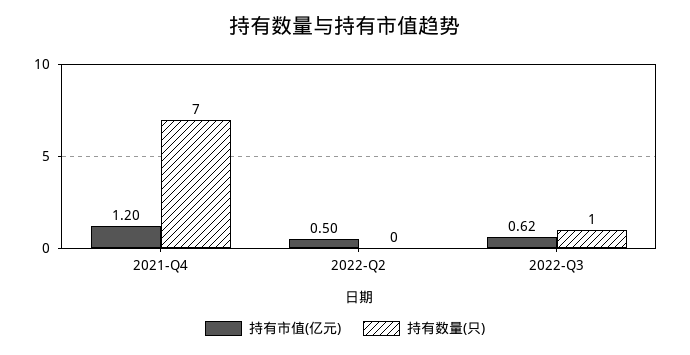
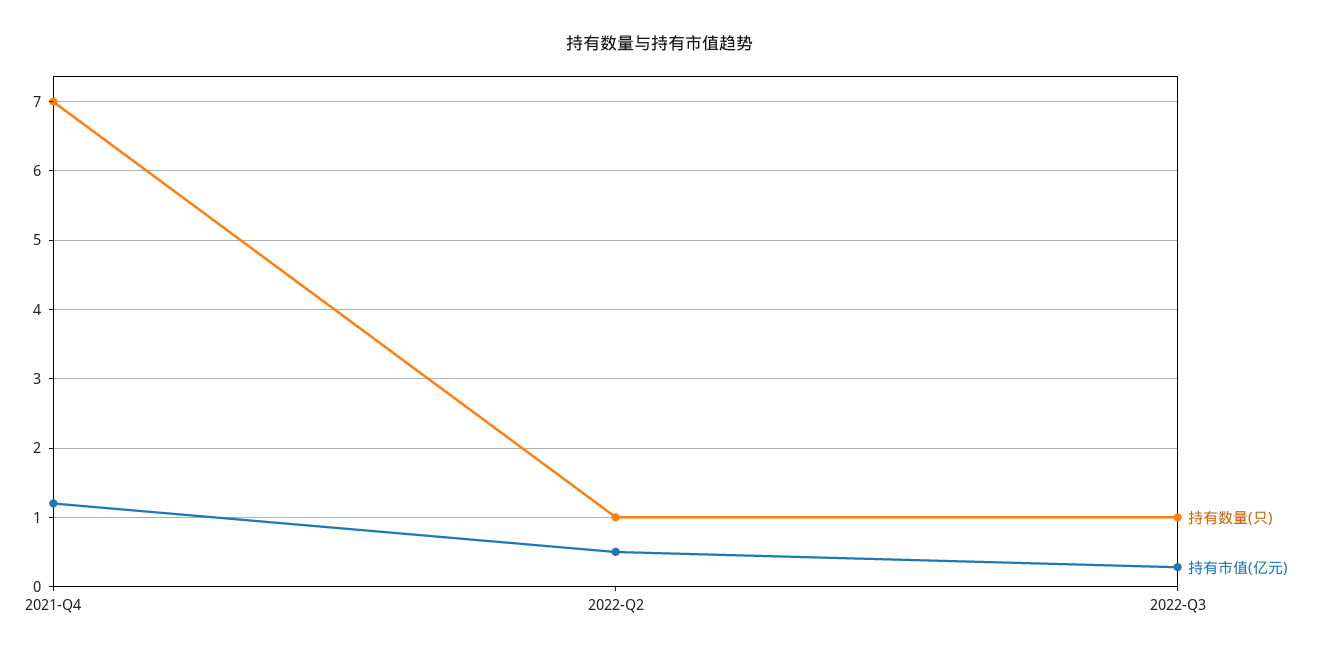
持有数量(只), 2022-Q2: 0 -> 1
持有市值(亿元), 2022-Q3: 0.62 -> 0.3

